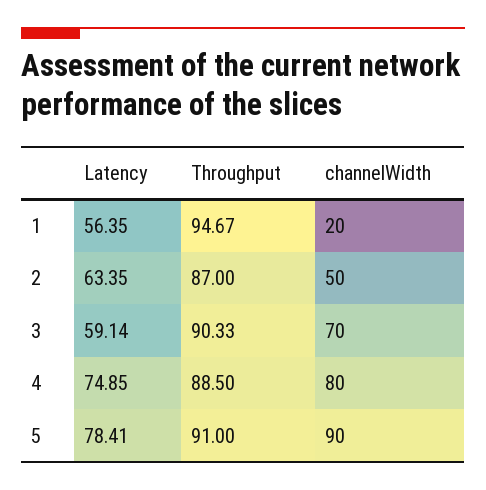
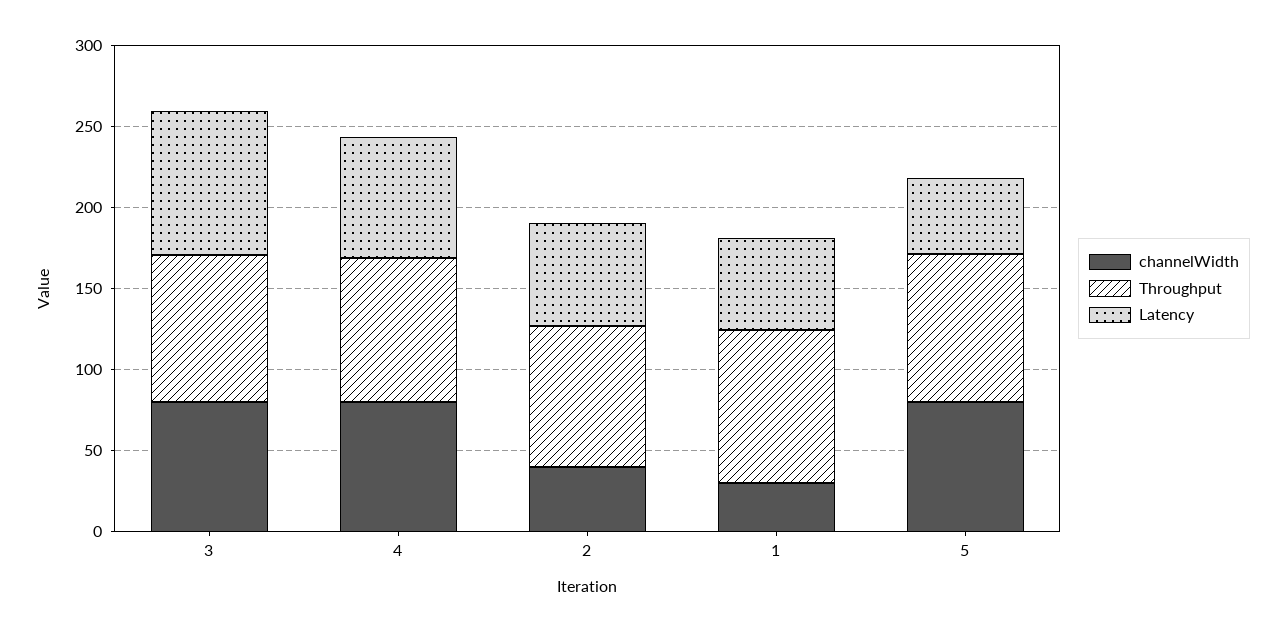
channelWidth, 1: 20 -> 30
channelWidth, 2: 50 -> 40
Latency, 3: 59.14 -> 90
channelWidth, 3: 70 -> 80
Latency, 5: 78.41 -> 50
channelWidth, 5: 90 -> 80

